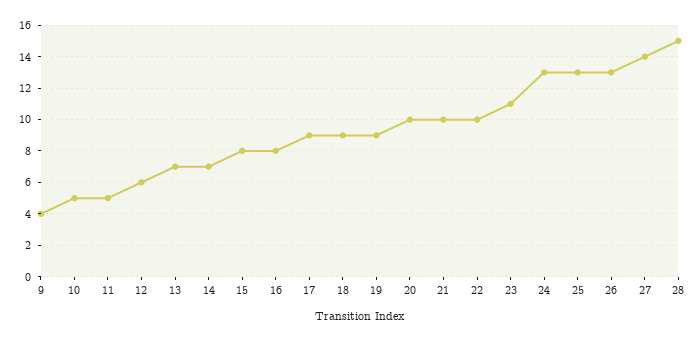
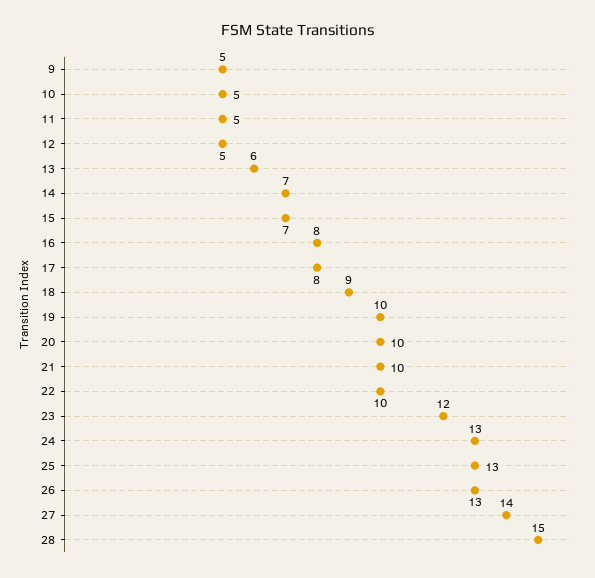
9: 4 -> 5
12: 6 -> 5
13: 7 -> 6
15: 8 -> 7
17: 9 -> 8
19: 9 -> 10
23: 11 -> 12

